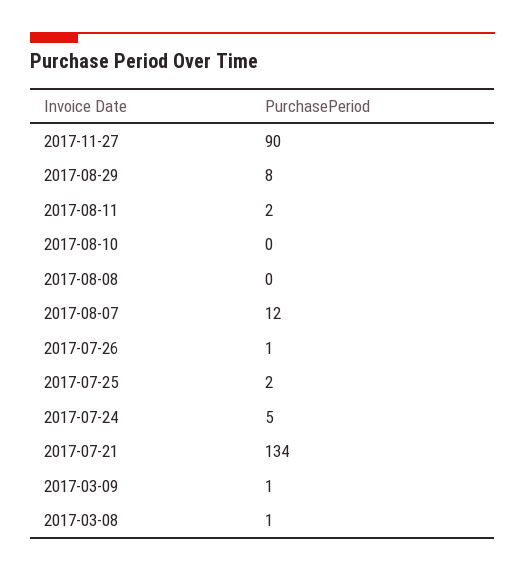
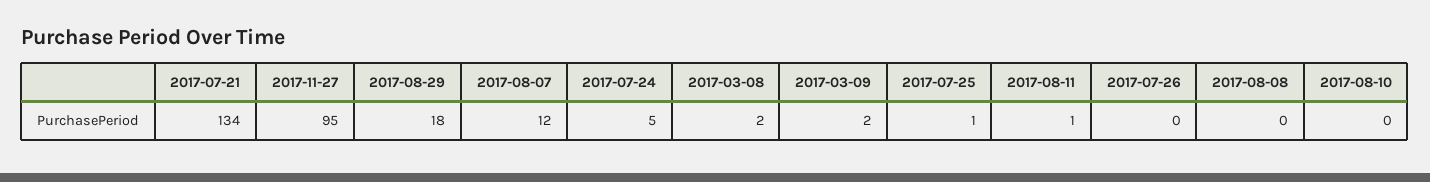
2017-11-27: 90 -> 95
2017-08-29: 8 -> 18
2017-08-11: 2 -> 1
2017-07-26: 1 -> 0
2017-07-25: 2 -> 1
2017-03-09: 1 -> 2
2017-03-08: 1 -> 2

